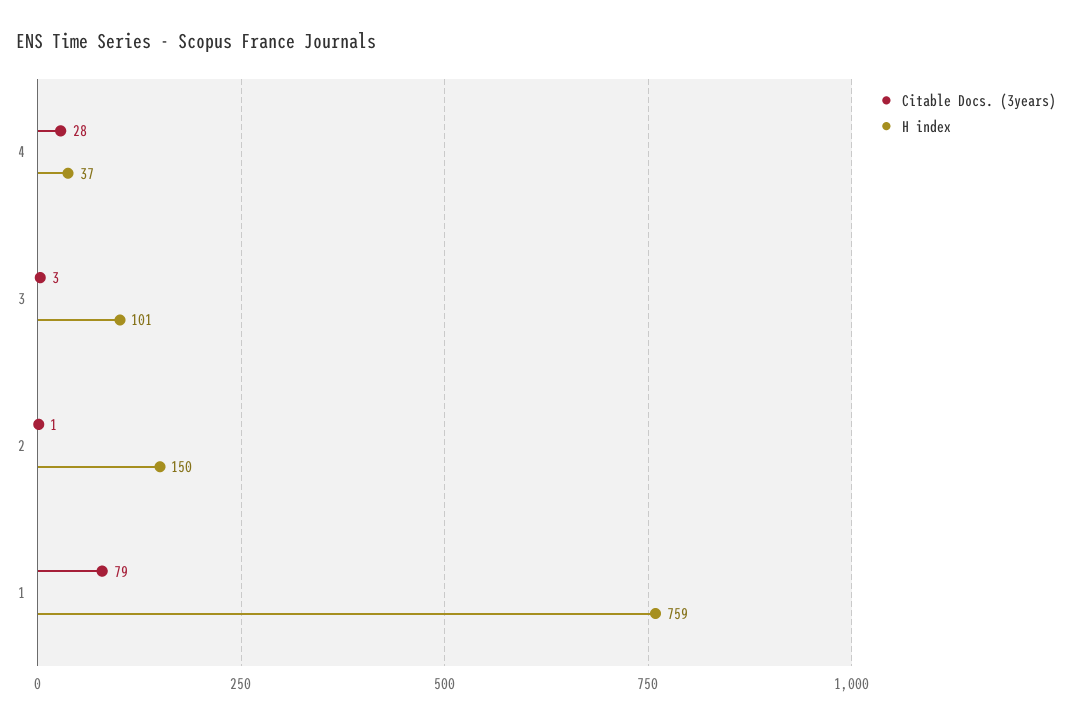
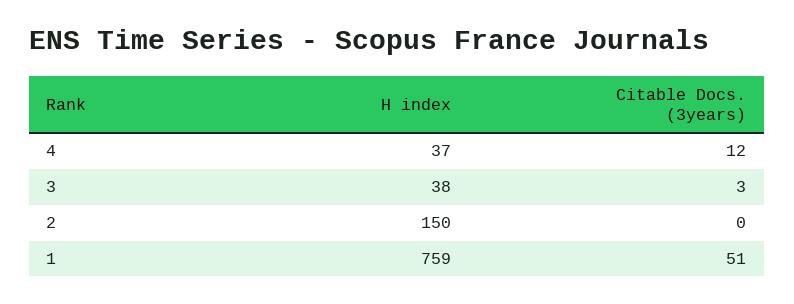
Citable Docs. (3years), 4: 28 -> 12
H index, 3: 101 -> 38
Citable Docs. (3years), 2: 1 -> 0
Citable Docs. (3years), 1: 79 -> 51

